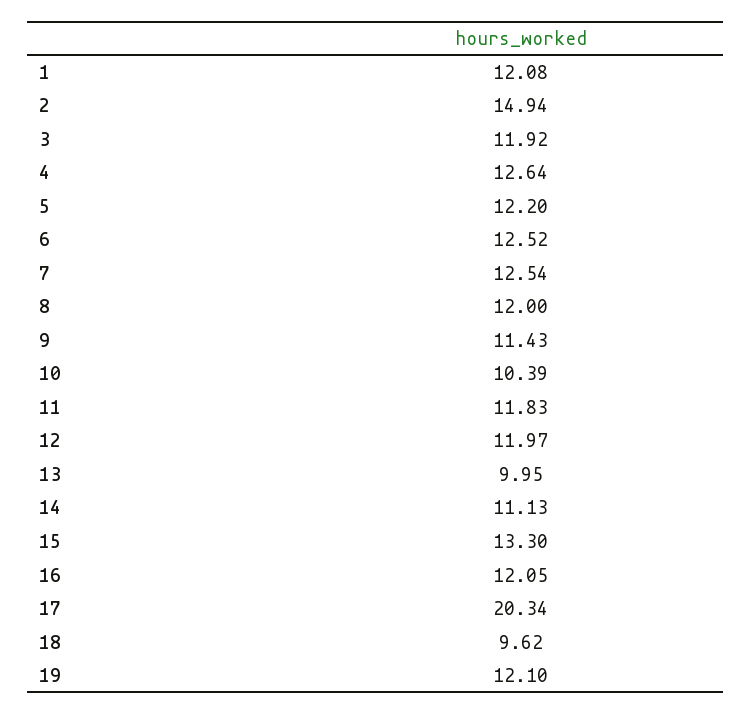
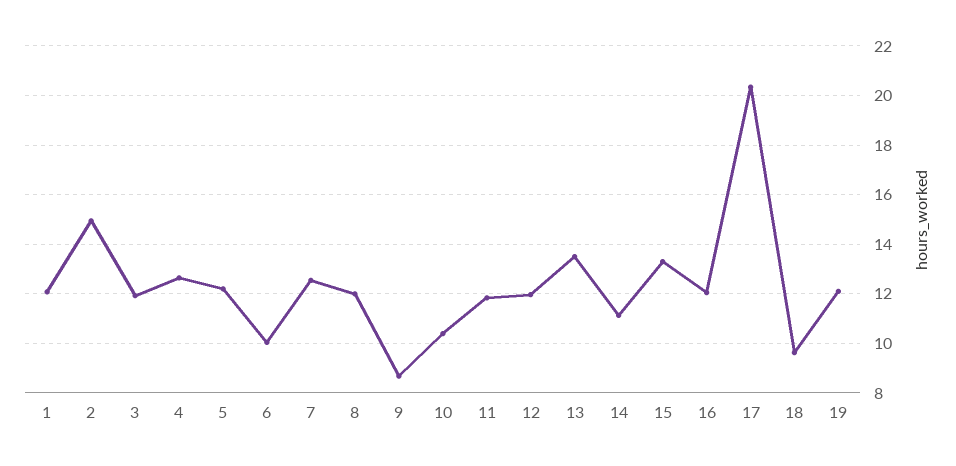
6: 12.52 -> 10
9: 11.43 -> 8.75
13: 9.95 -> 13.5

